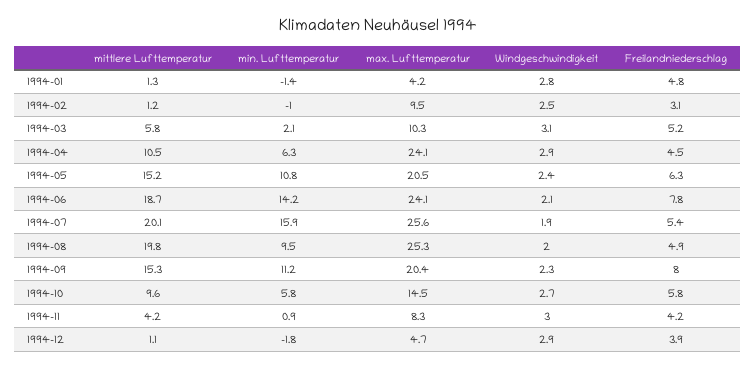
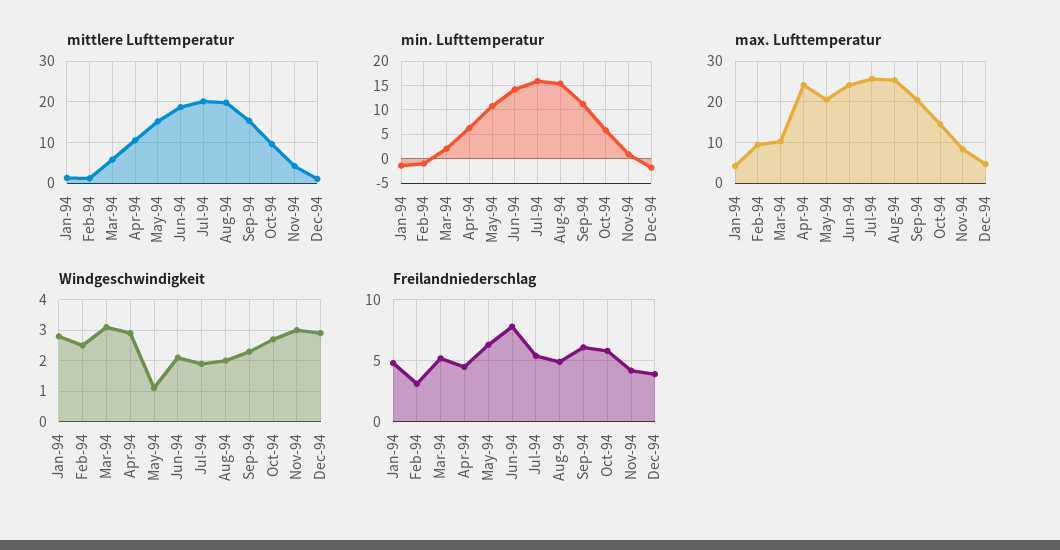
Windgeschwindigkeit, 1994-05: 2.4 -> 1
min. Lufttemperatur, 1994-08: 9.5 -> 15
Freilandniederschlag, 1994-09: 8 -> 6

